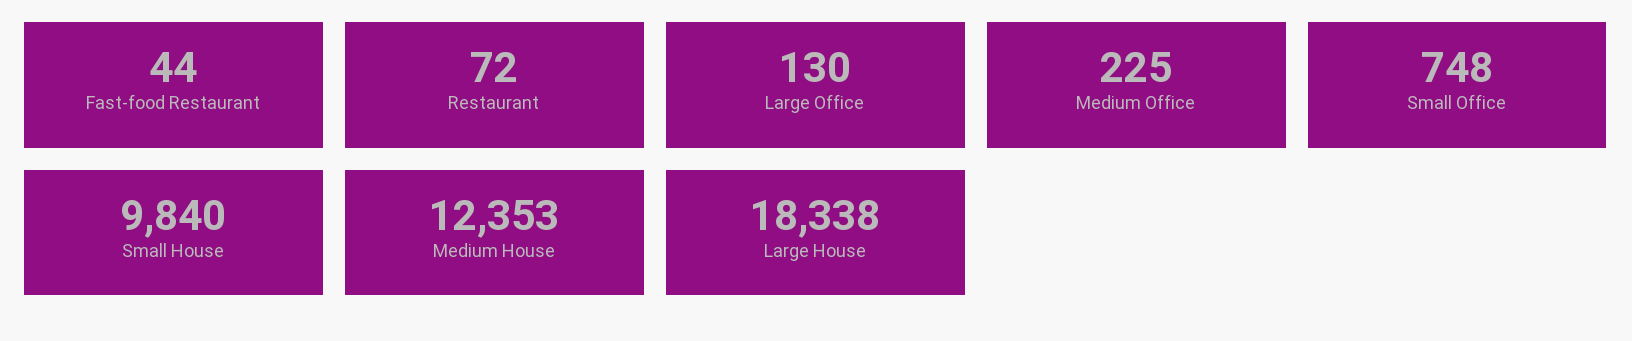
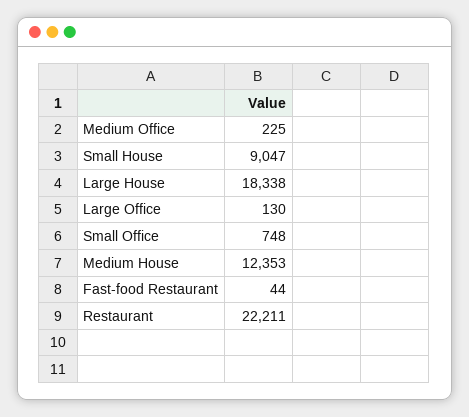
Restaurant: 72 -> 22211
Small House: 9840 -> 9047

